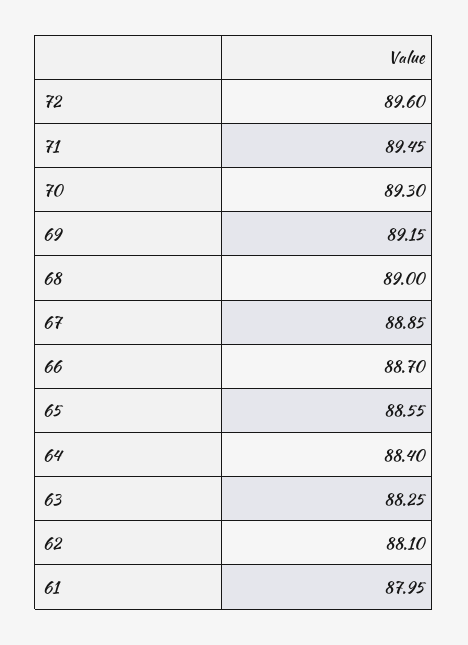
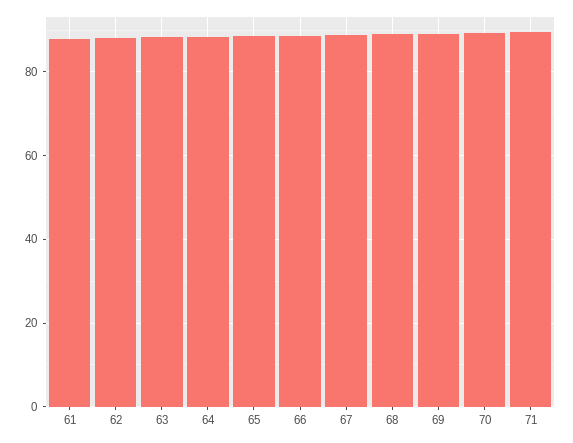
72: 89.6 -> none

